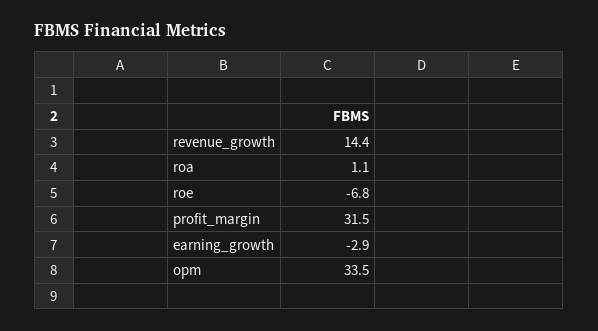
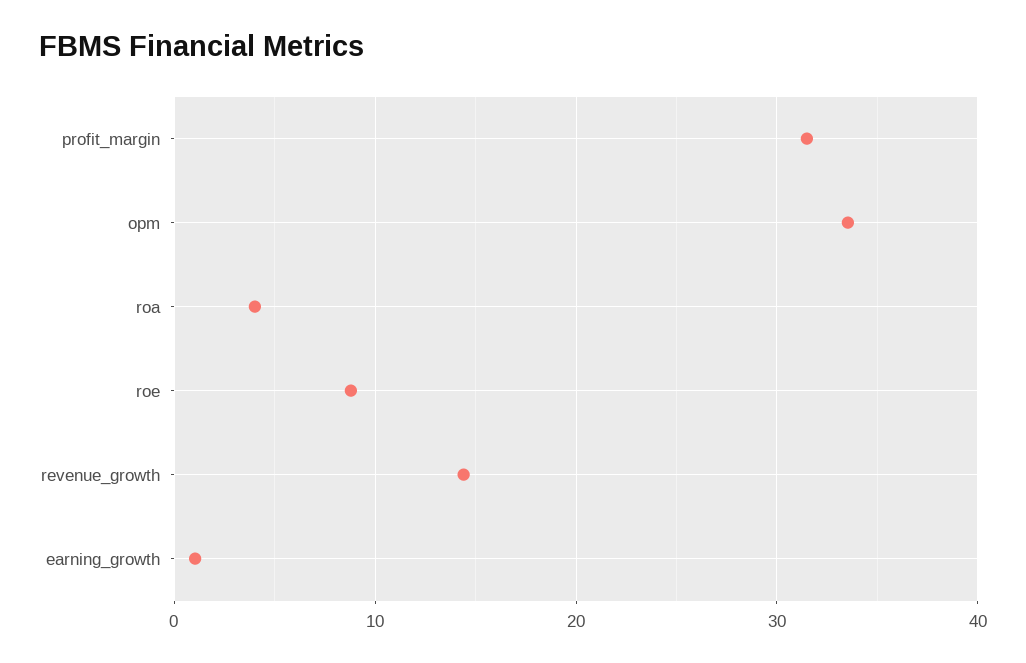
roa: 1.1 -> 4
roe: -6.8 -> 9
earning_growth: -2.9 -> 1

